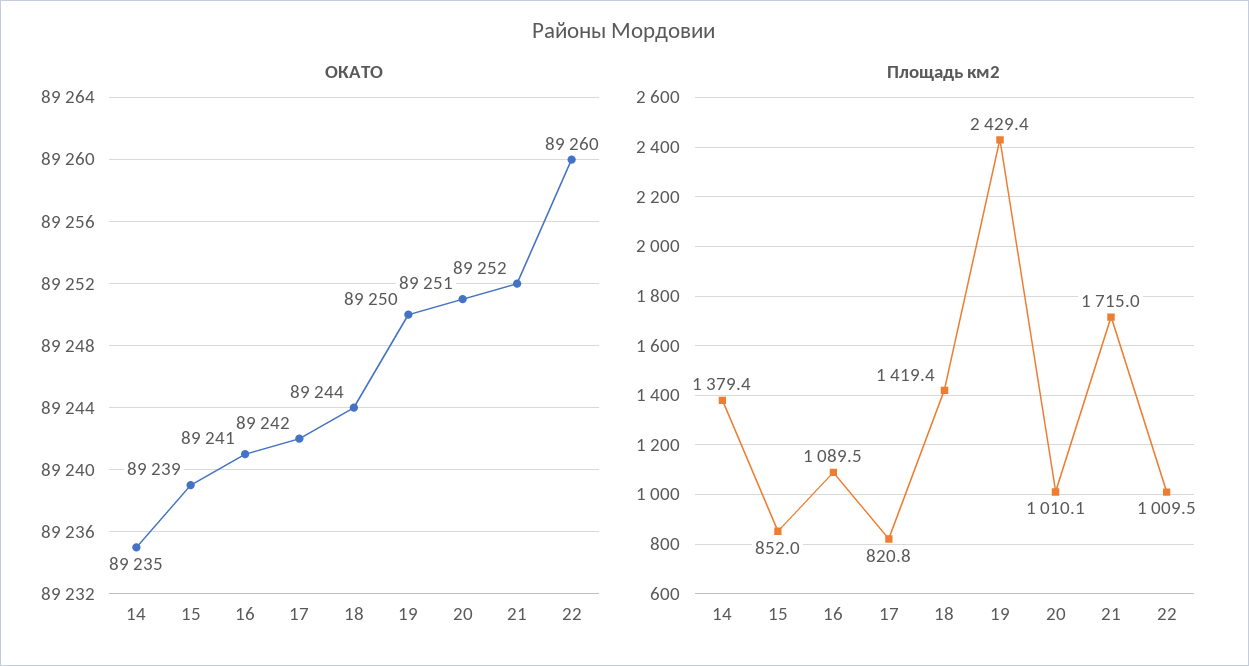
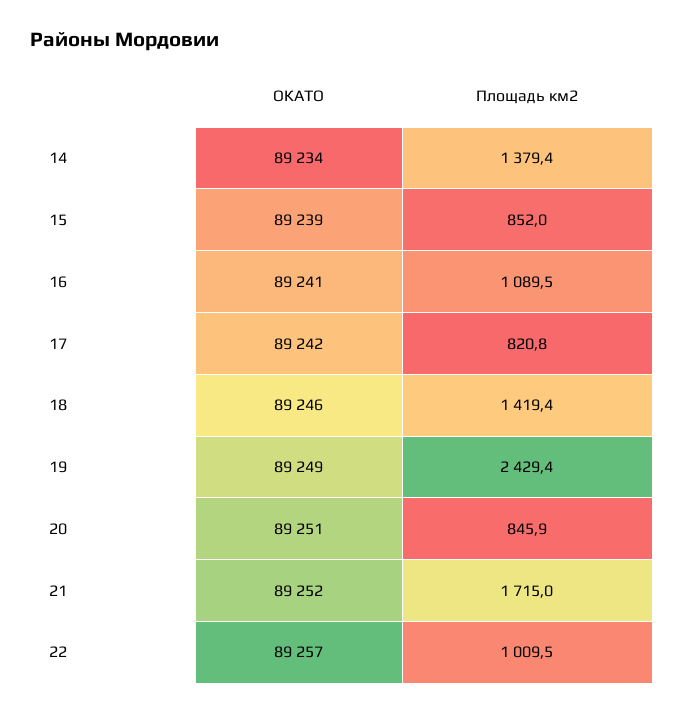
ОКАТО, 14: 89235 -> 89234
ОКАТО, 18: 89244 -> 89246
ОКАТО, 19: 89250 -> 89249
ОКАТО, 22: 89260 -> 89257
Площадь км2, 20: 1010.1 -> 845.9

